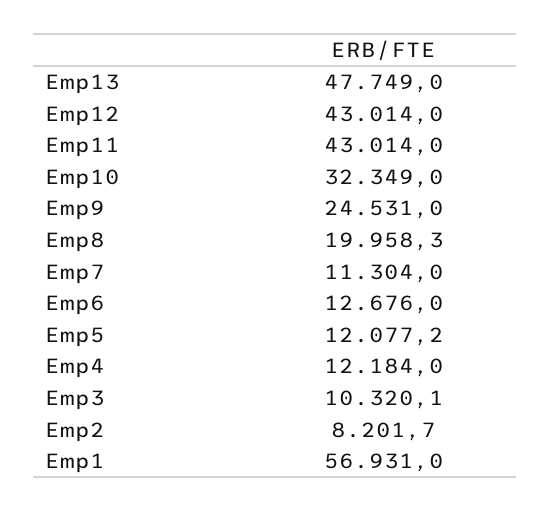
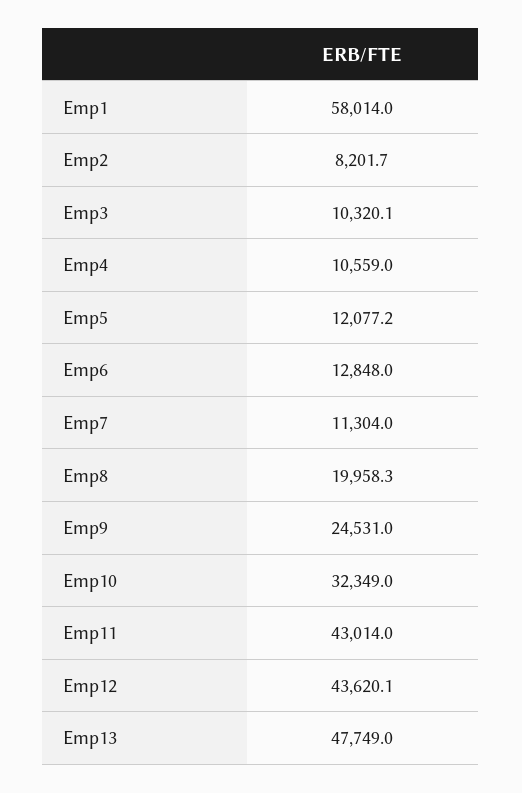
Emp12: 43014 -> 43620.1
Emp6: 12676 -> 12848
Emp4: 12184 -> 10559
Emp1: 56931 -> 58014

